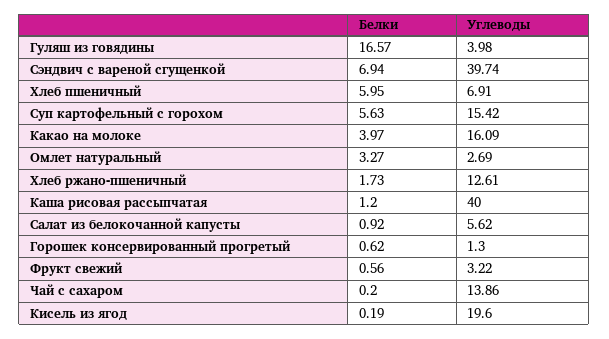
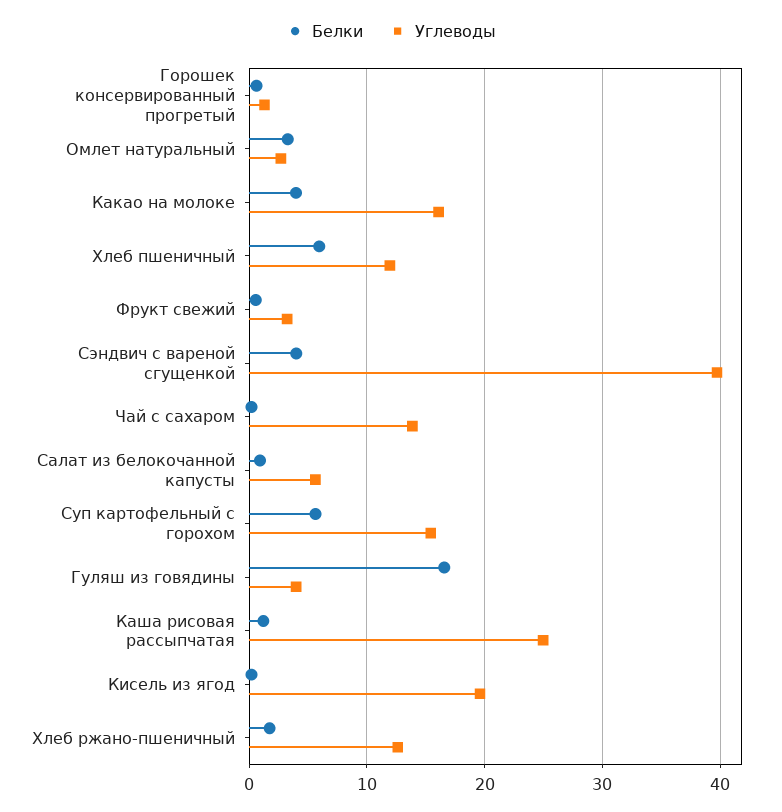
Белки, Сэндвич с вареной сгущенкой: 6.94 -> 4
Углеводы, Хлеб пшеничный: 6.91 -> 12
Углеводы, Каша рисовая рассыпчатая: 40 -> 25

